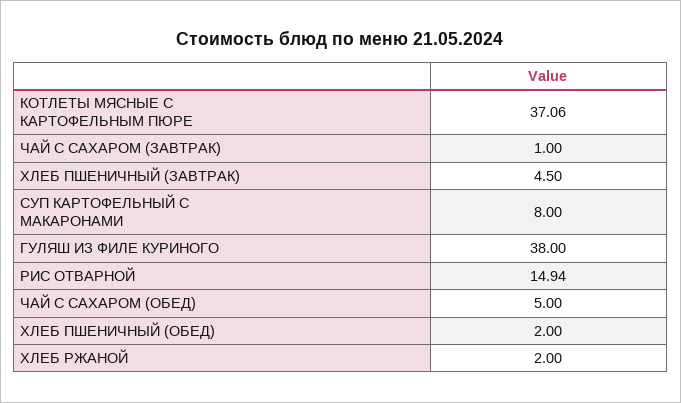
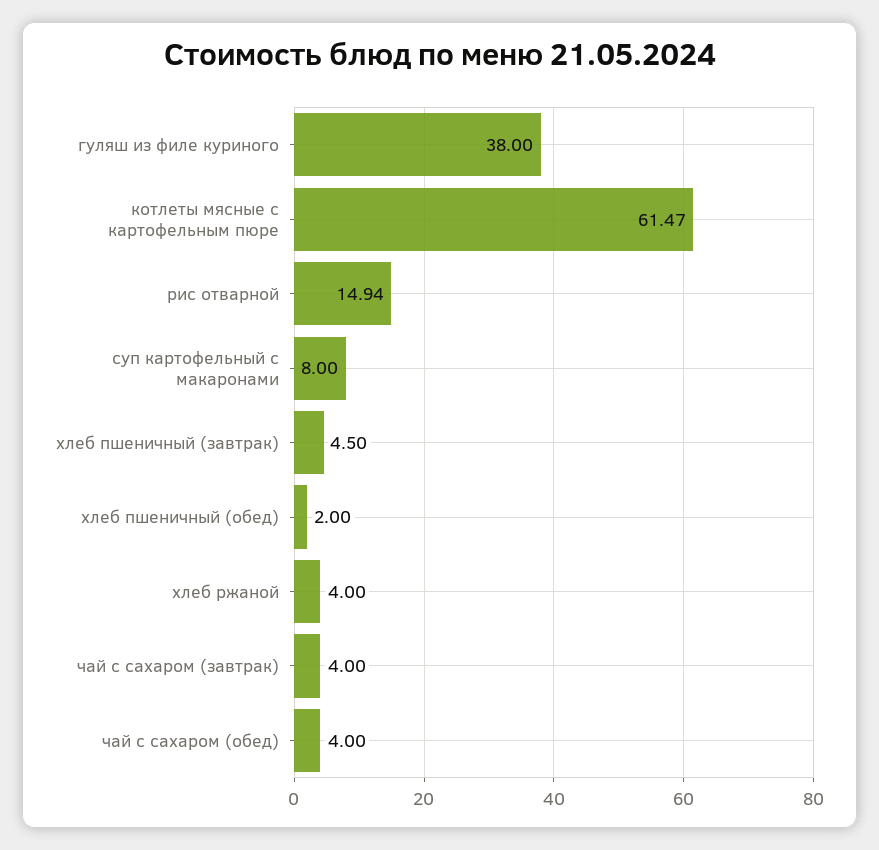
КОТЛЕТЫ МЯСНЫЕ С КАРТОФЕЛЬНЫМ ПЮРЕ: 37.06 -> 61.47
ЧАЙ С САХАРОМ (ЗАВТРАК): 1 -> 4
ЧАЙ С САХАРОМ (ОБЕД): 5 -> 4
ХЛЕБ РЖАНОЙ: 2 -> 4

